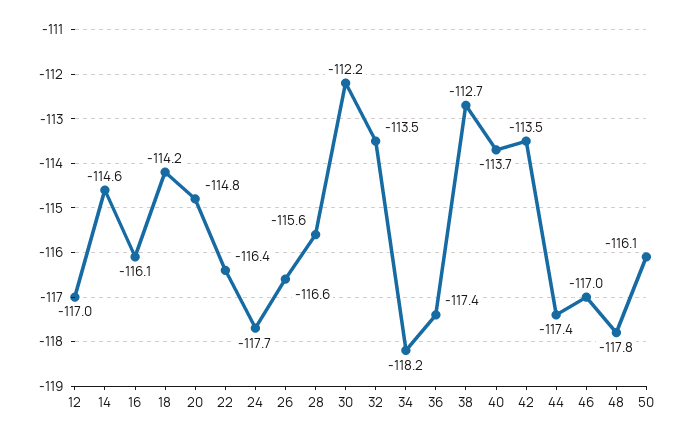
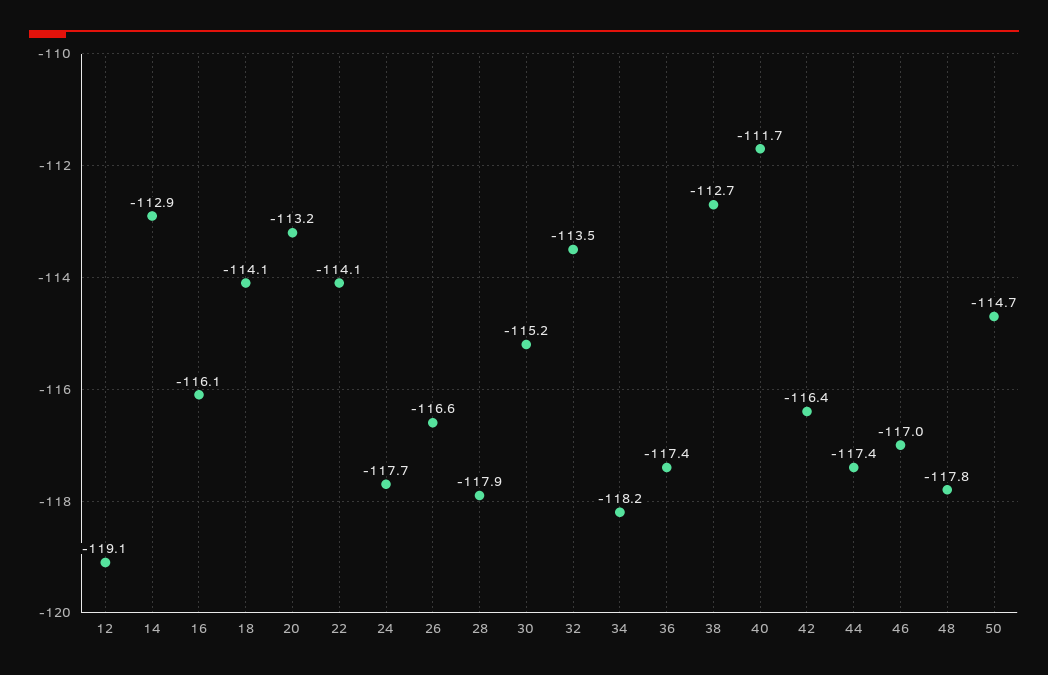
12: -117 -> -119.1
14: -114.6 -> -112.9
18: -114.2 -> -114.1
20: -114.8 -> -113.2
22: -116.4 -> -114.1
28: -115.6 -> -117.9
30: -112.2 -> -115.2
40: -113.7 -> -111.7
42: -113.5 -> -116.4
50: -116.1 -> -114.7

